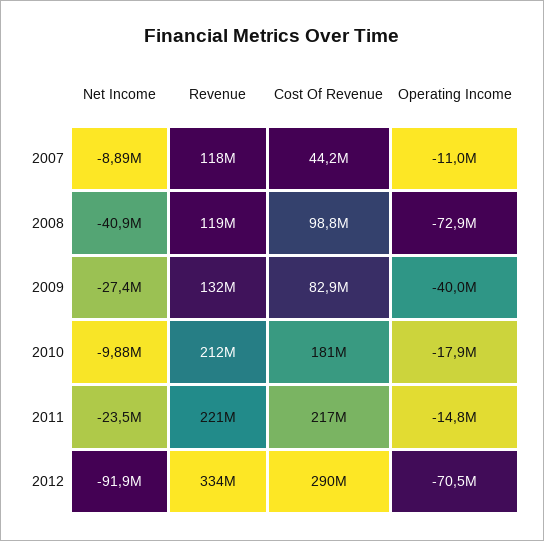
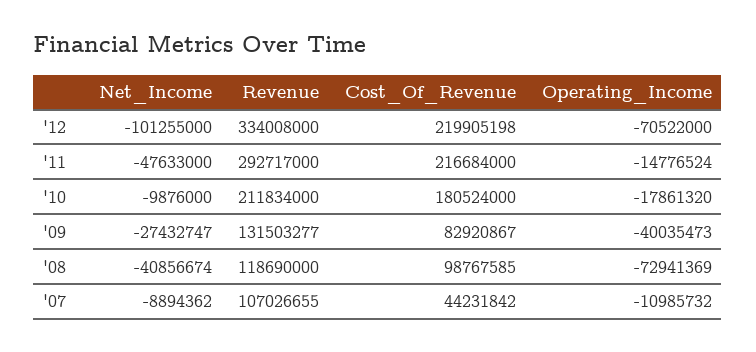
Revenue, 2007: 118000000 -> 107026655
Net Income, 2011: -23500000 -> -47633000
Revenue, 2011: 221000000 -> 292717000
Net Income, 2012: -91900000 -> -101255000
Cost Of Revenue, 2012: 290000000 -> 219905198

